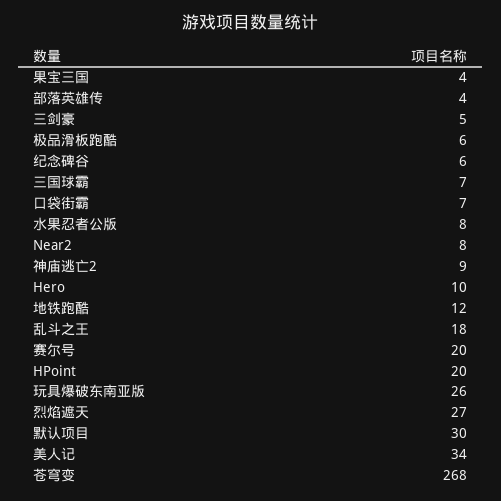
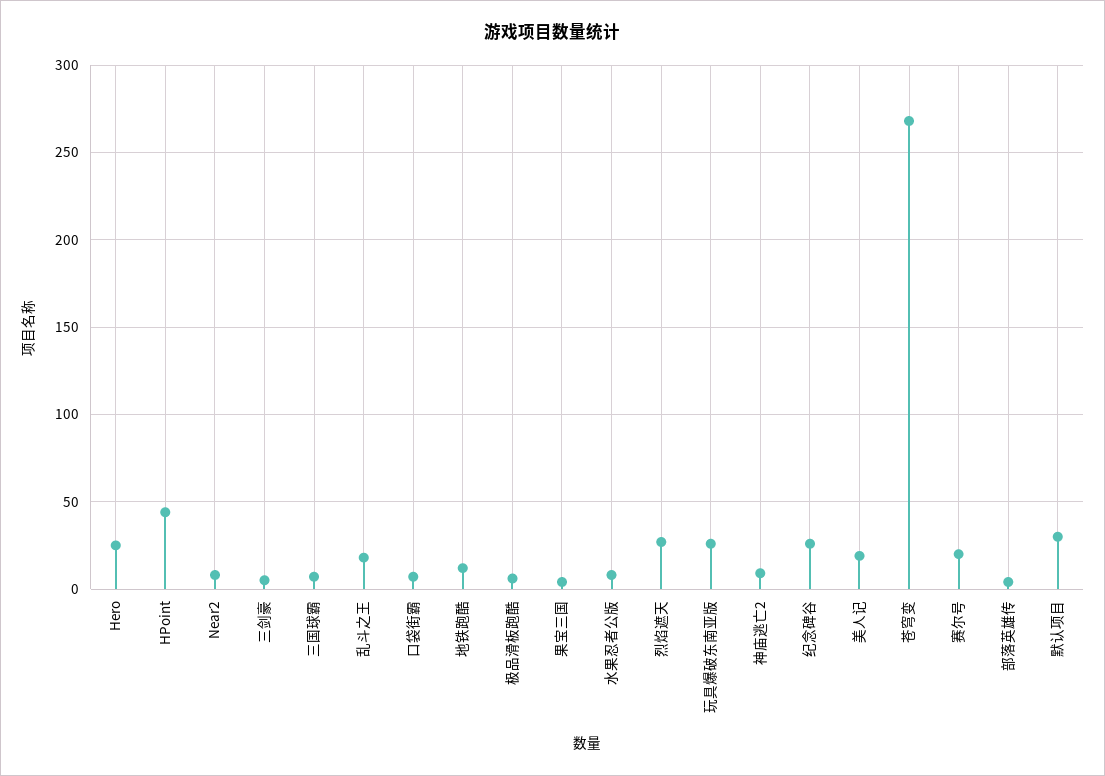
纪念碑谷: 6 -> 25
Hero: 10 -> 25
HPoint: 20 -> 45
美人记: 34 -> 20

